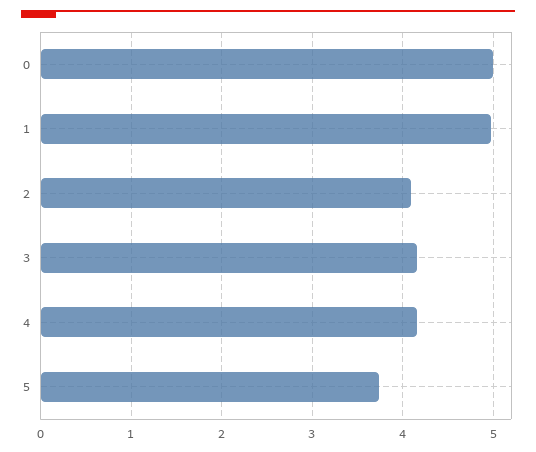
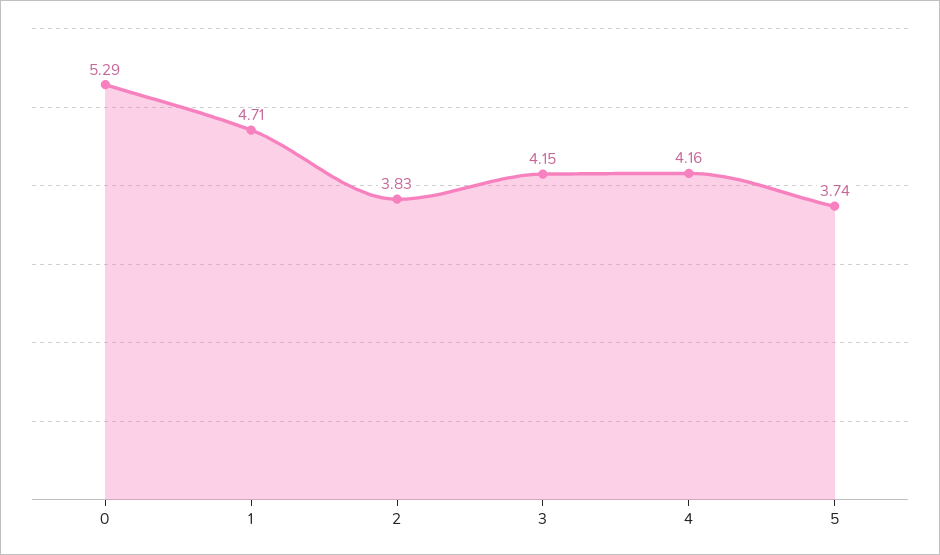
0: 5 -> 5.29
1: 5 -> 4.71
2: 4.1 -> 3.83

